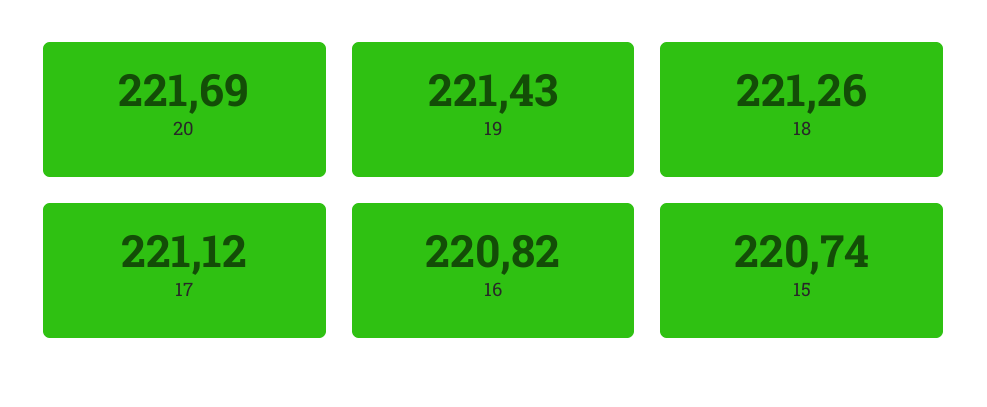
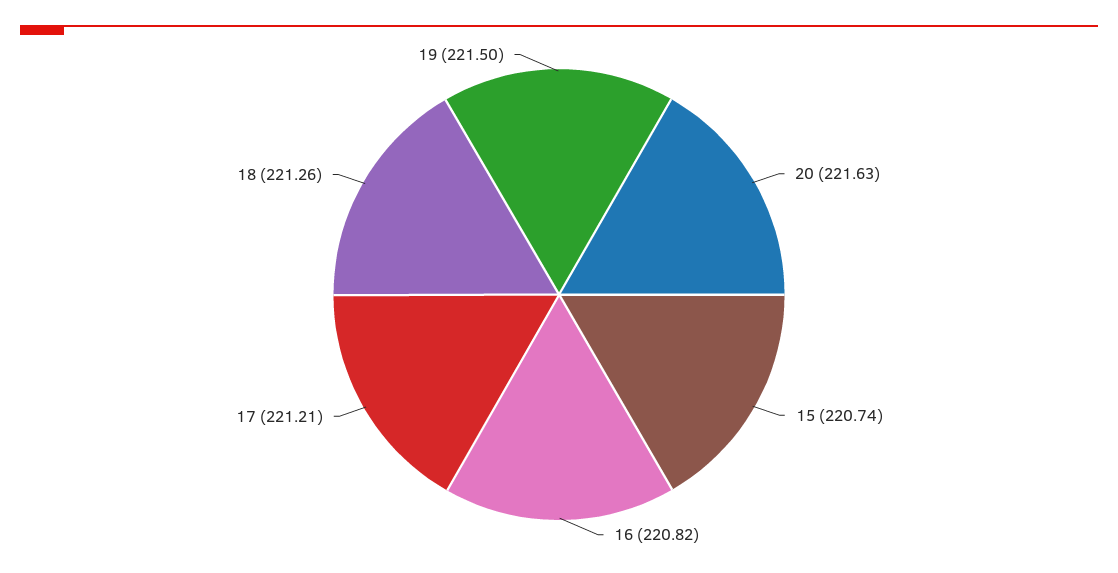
20: 221.69 -> 221.63
19: 221.43 -> 221.5
17: 221.12 -> 221.21

